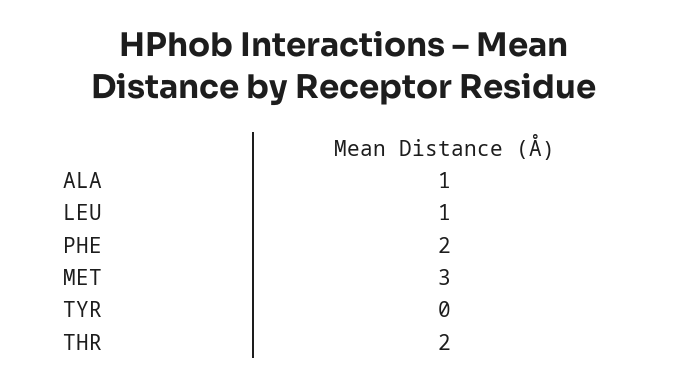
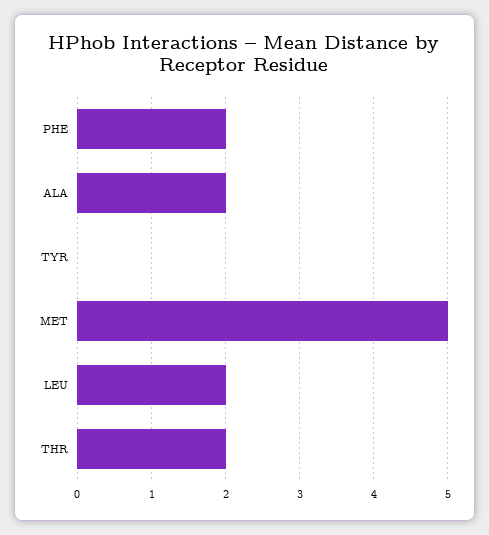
ALA: 1 -> 2
LEU: 1 -> 2
MET: 3 -> 5

